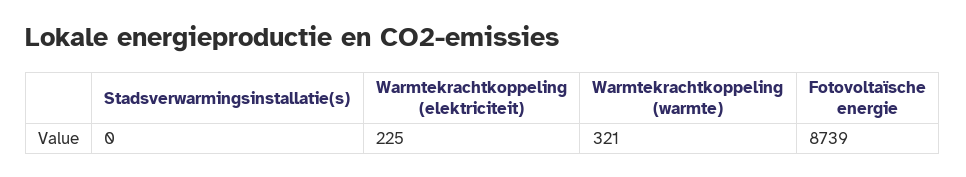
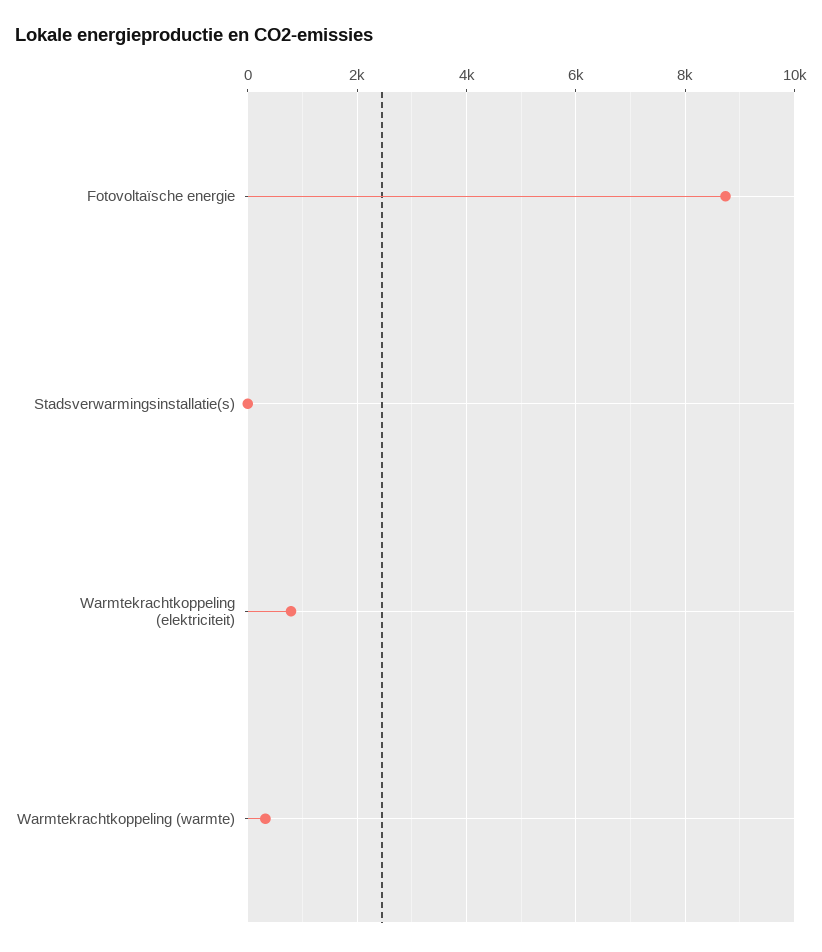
Warmtekrachtkoppeling (elektriciteit): 225 -> 800

